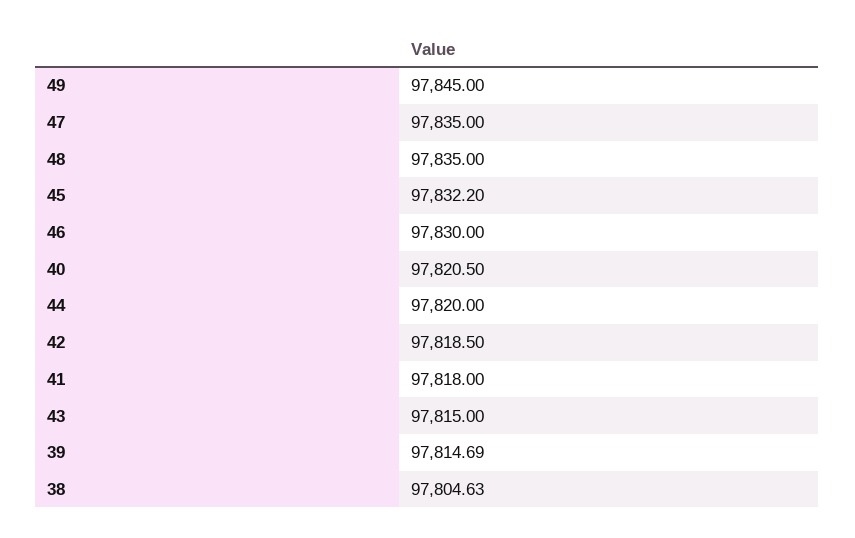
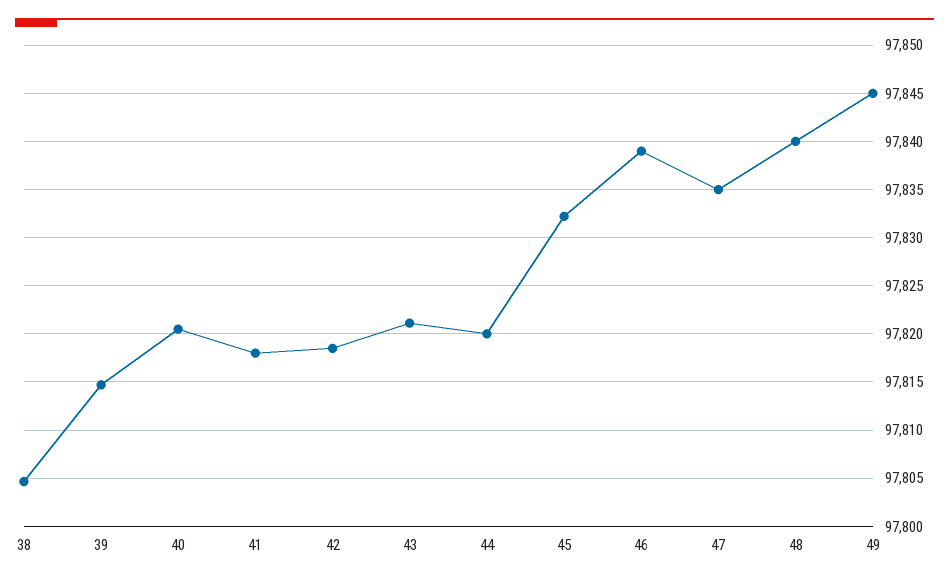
48: 97835 -> 97840
46: 97830 -> 97839
43: 97815 -> 97821

